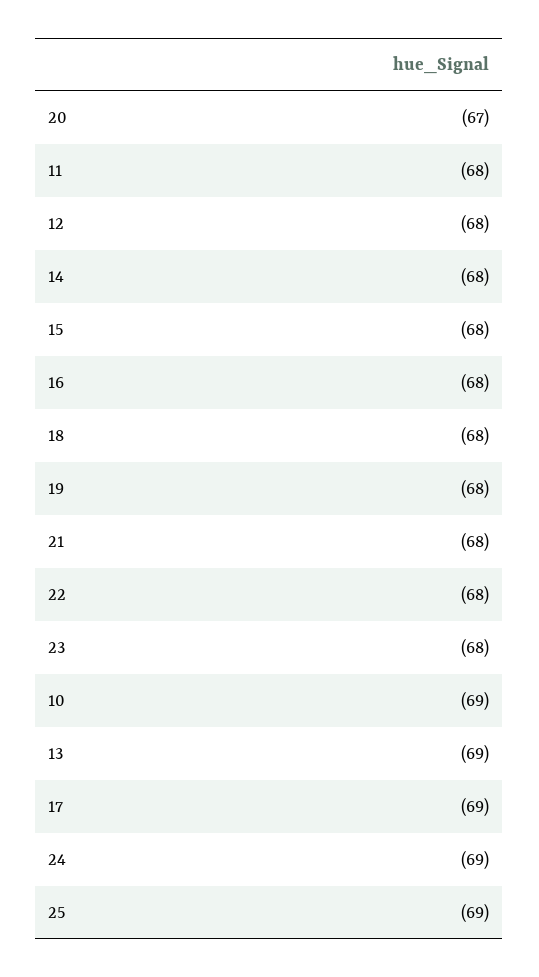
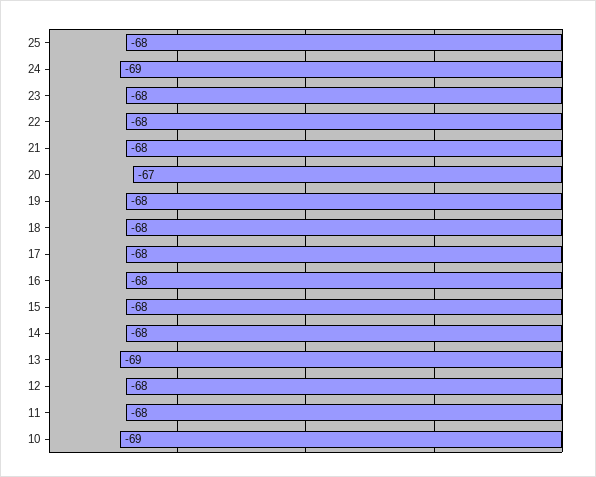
17: -69 -> -68
25: -69 -> -68

